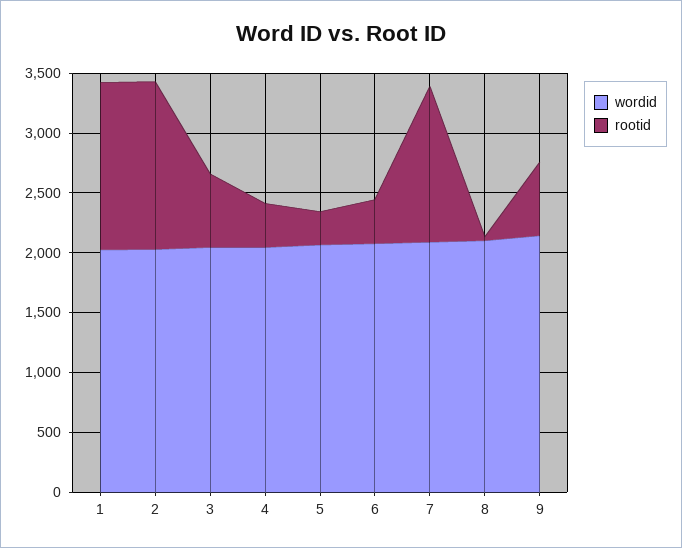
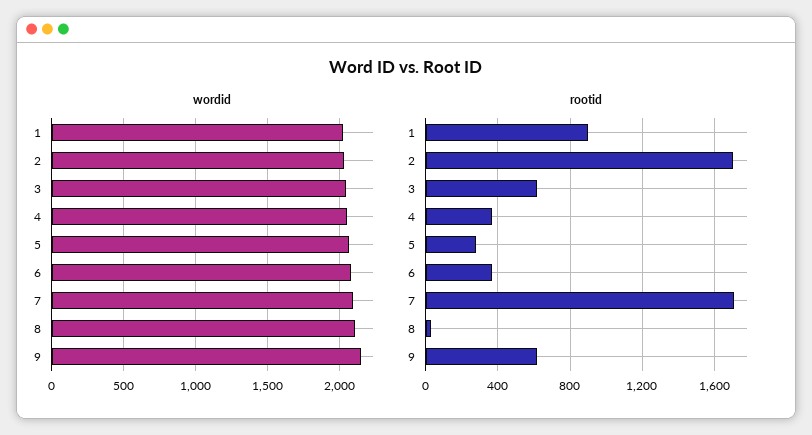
rootid, 1: 1400 -> 900
rootid, 2: 1400 -> 1700
rootid, 7: 1300 -> 1700

